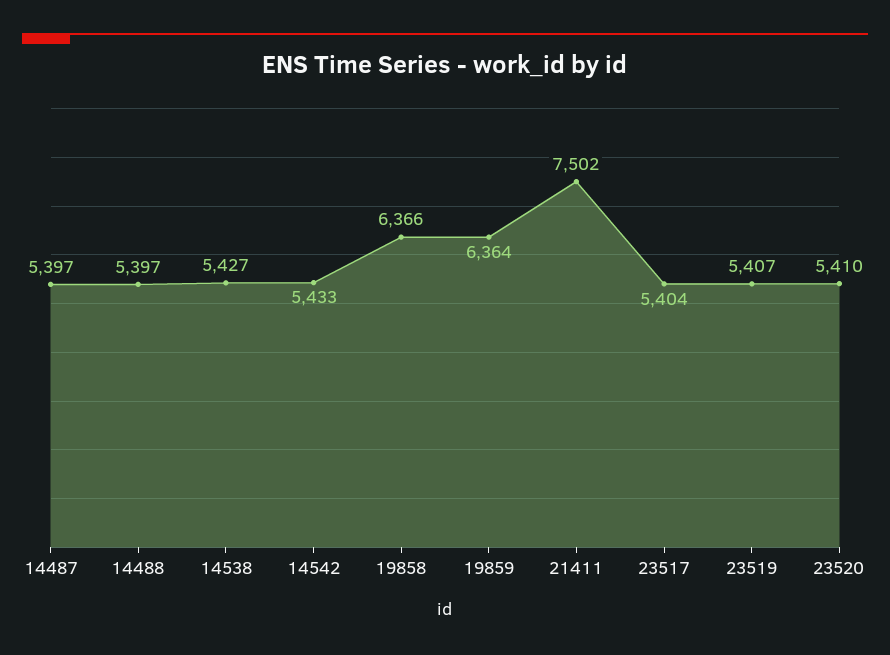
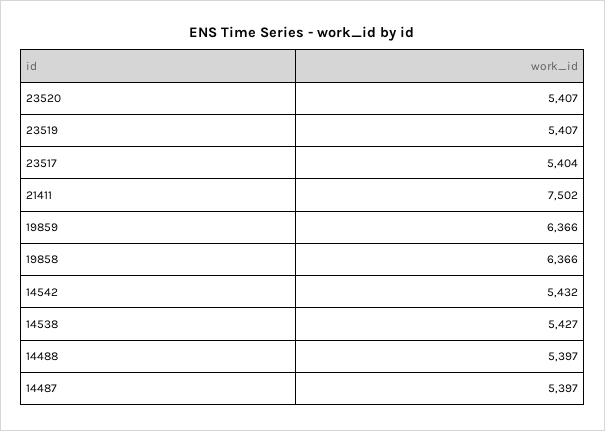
14542: 5433 -> 5432
19859: 6364 -> 6366
23520: 5410 -> 5407

